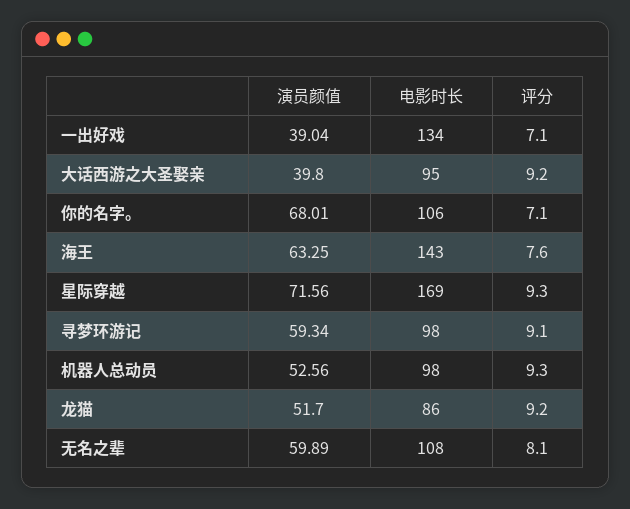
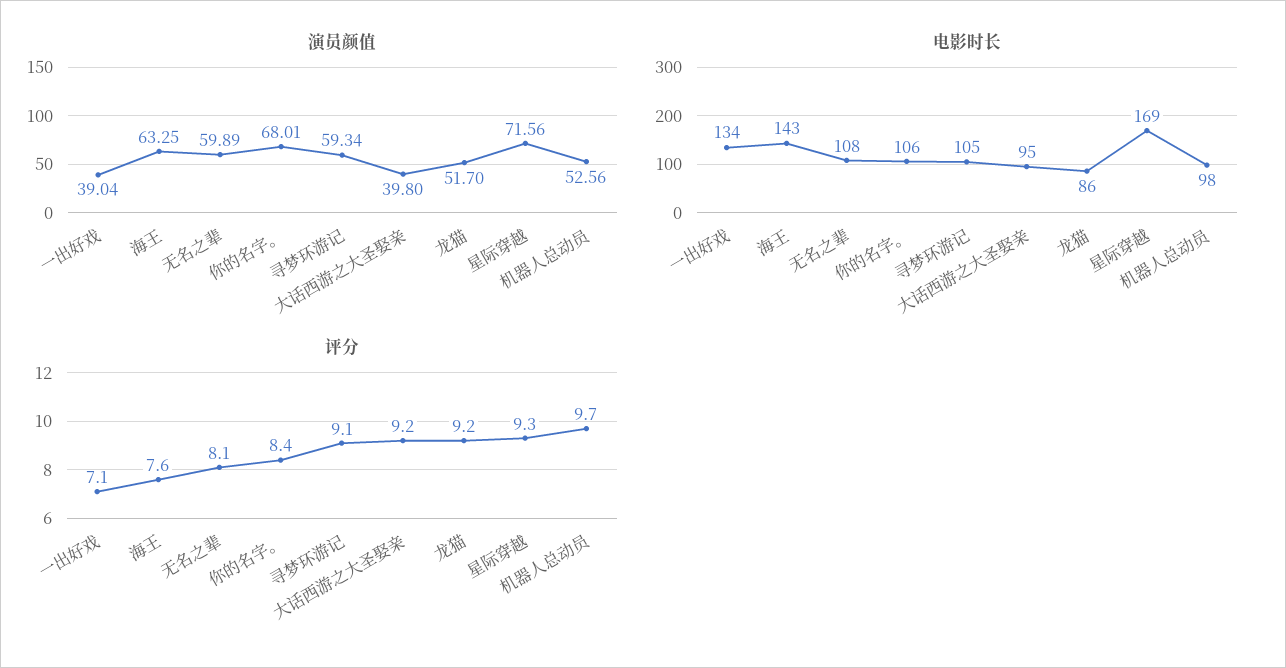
评分, 你的名字。: 7.1 -> 8.4
电影时长, 寻梦环游记: 98 -> 105
评分, 机器人总动员: 9.3 -> 9.7

